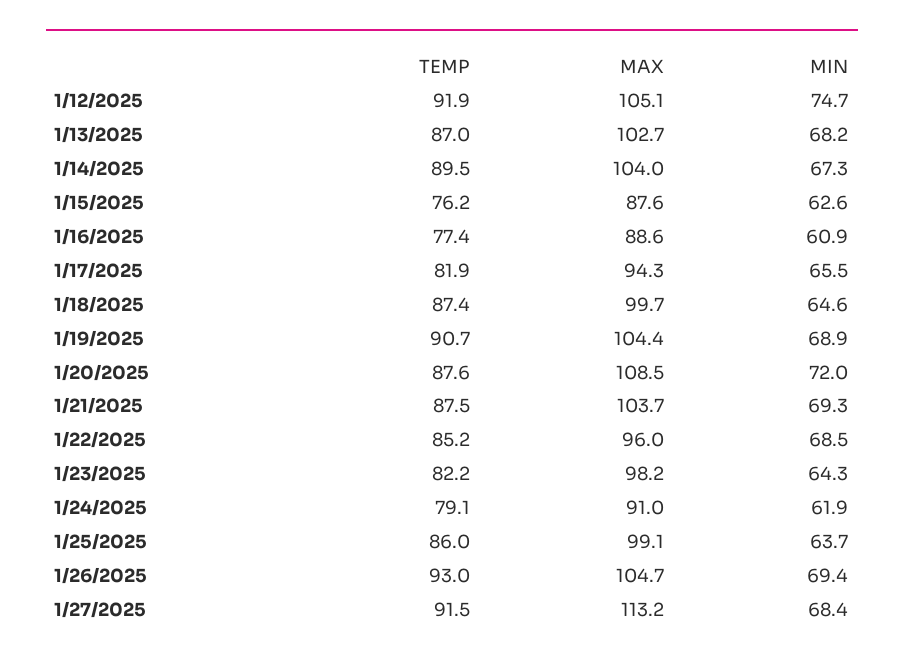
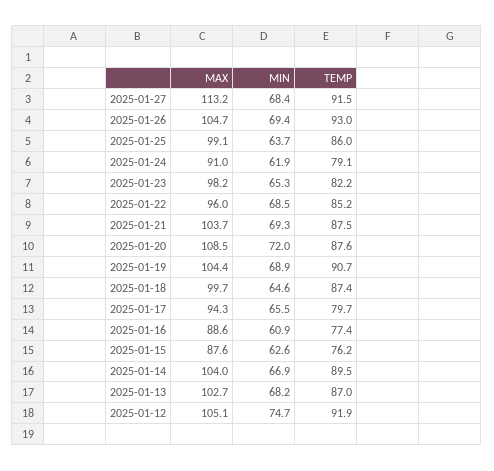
MIN, 1/14/2025: 67.3 -> 66.9
TEMP, 1/17/2025: 81.9 -> 79.7
MIN, 1/23/2025: 64.3 -> 65.3

